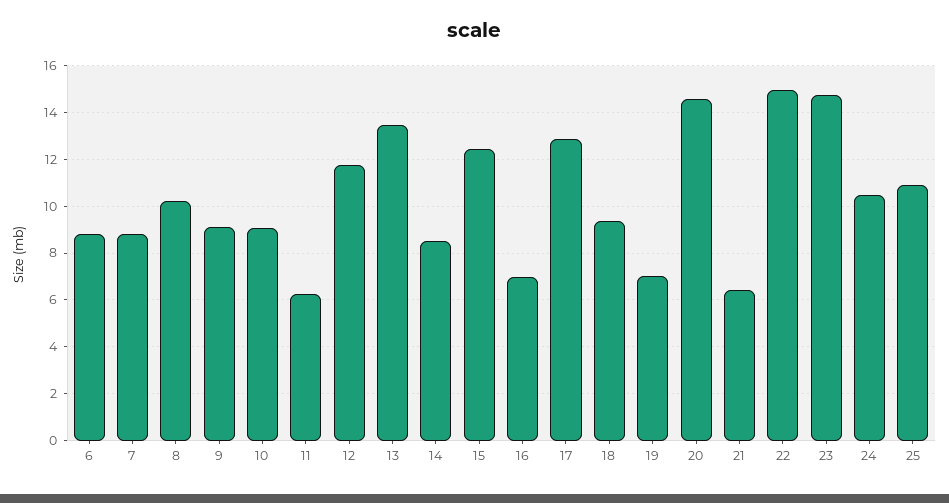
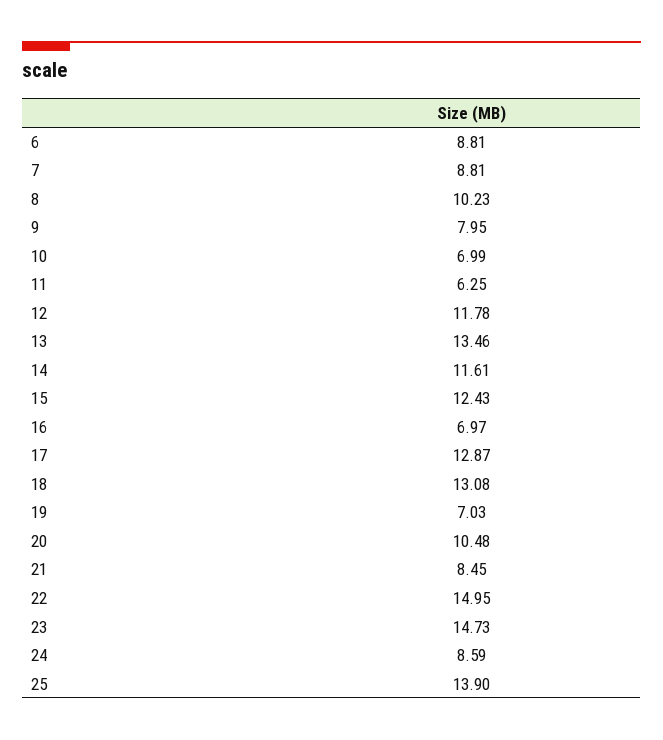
9: 9 -> 7.95
10: 9 -> 6.99
14: 8.5 -> 11.61
18: 9.5 -> 13.08
20: 14.5 -> 10.48
21: 6.5 -> 8.45
24: 10.5 -> 8.59
25: 11 -> 13.9

